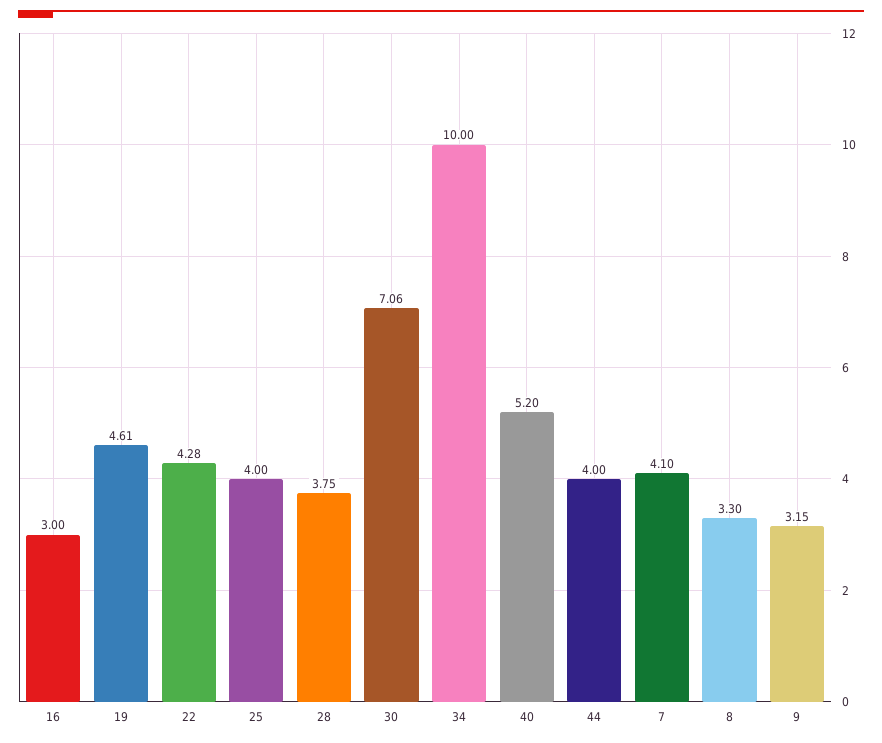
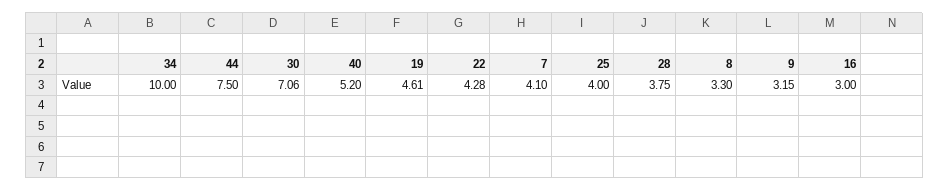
44: 4 -> 7.5

